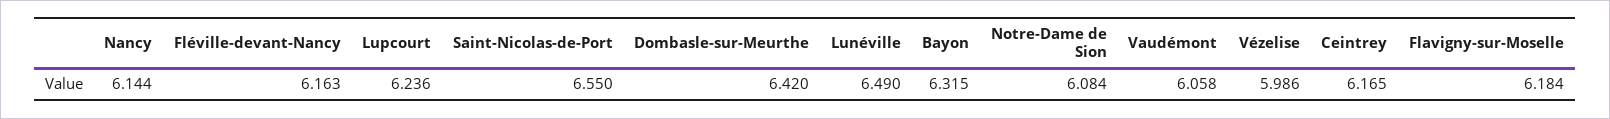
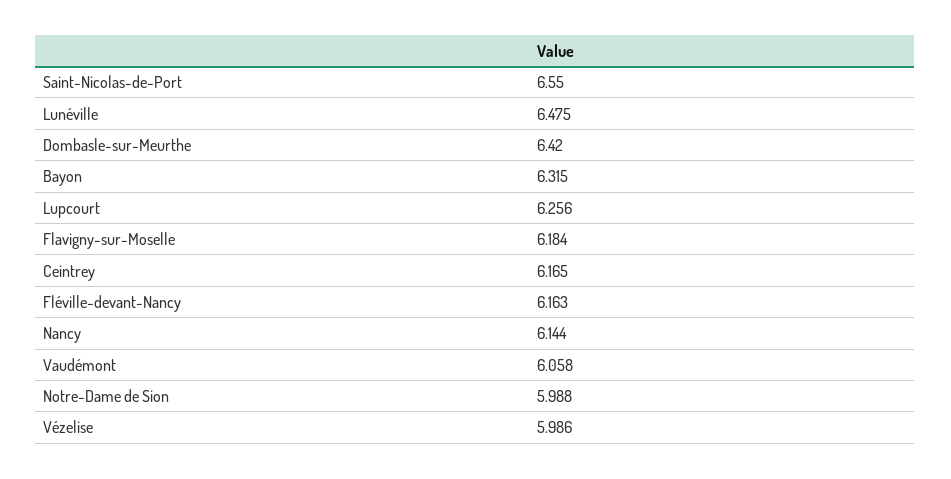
Lupcourt: 6.236 -> 6.256
Lunéville: 6.49 -> 6.475
Notre-Dame de Sion: 6.084 -> 5.988

